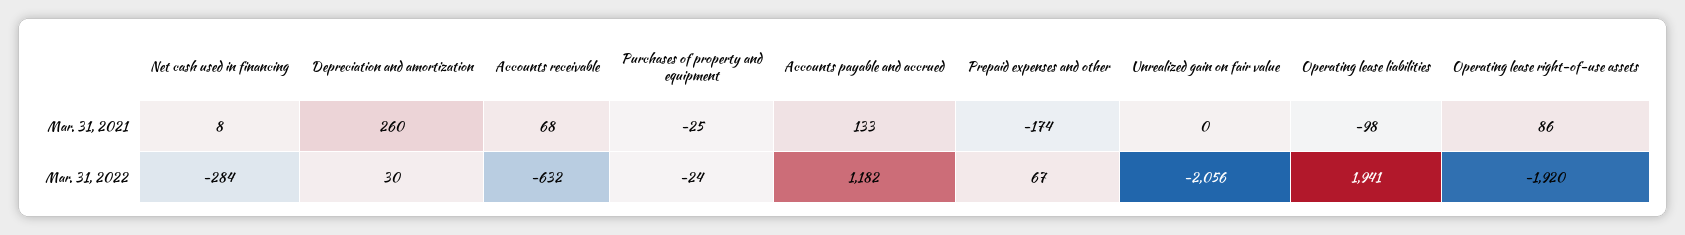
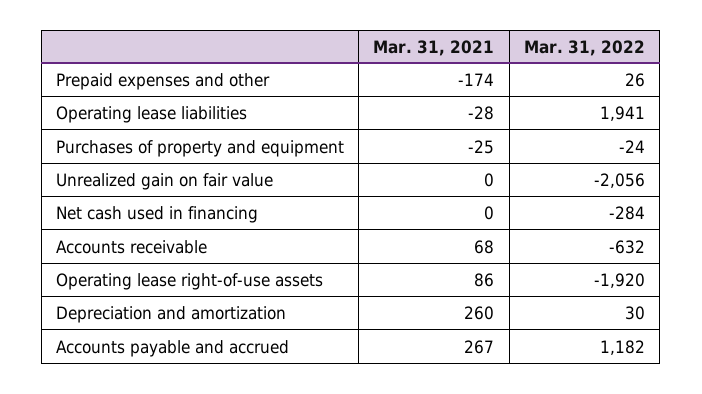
Net cash used in financing, Mar. 31, 2021: 8 -> 0
Accounts payable and accrued, Mar. 31, 2021: 133 -> 267
Operating lease liabilities, Mar. 31, 2021: -98 -> -28
Prepaid expenses and other, Mar. 31, 2022: 67 -> 26

